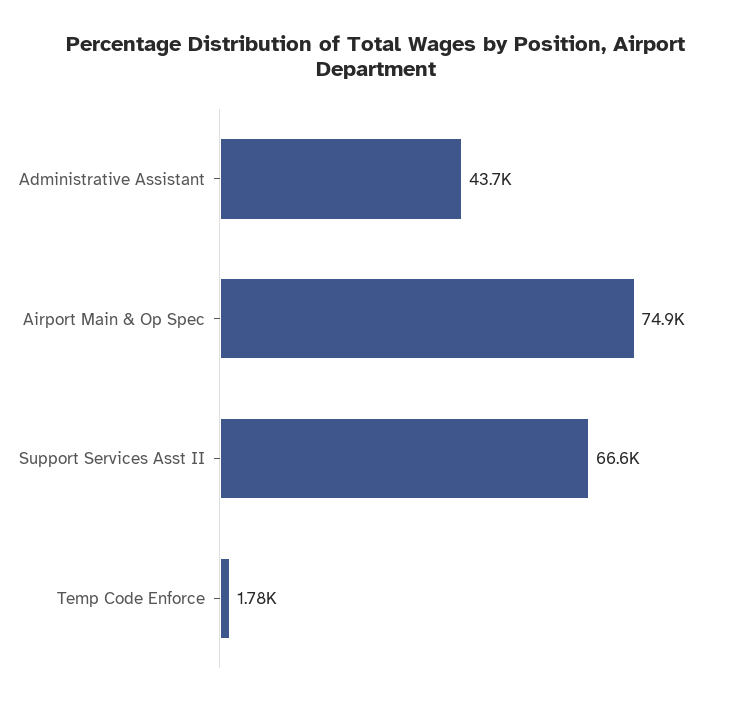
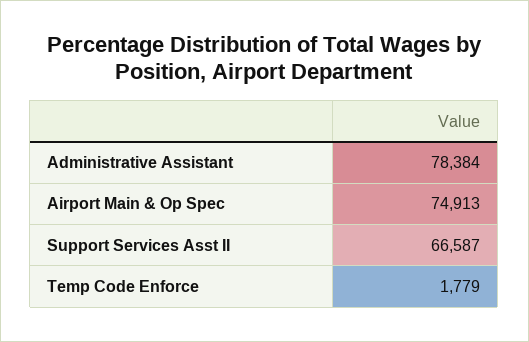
Administrative Assistant: 43700 -> 78384

